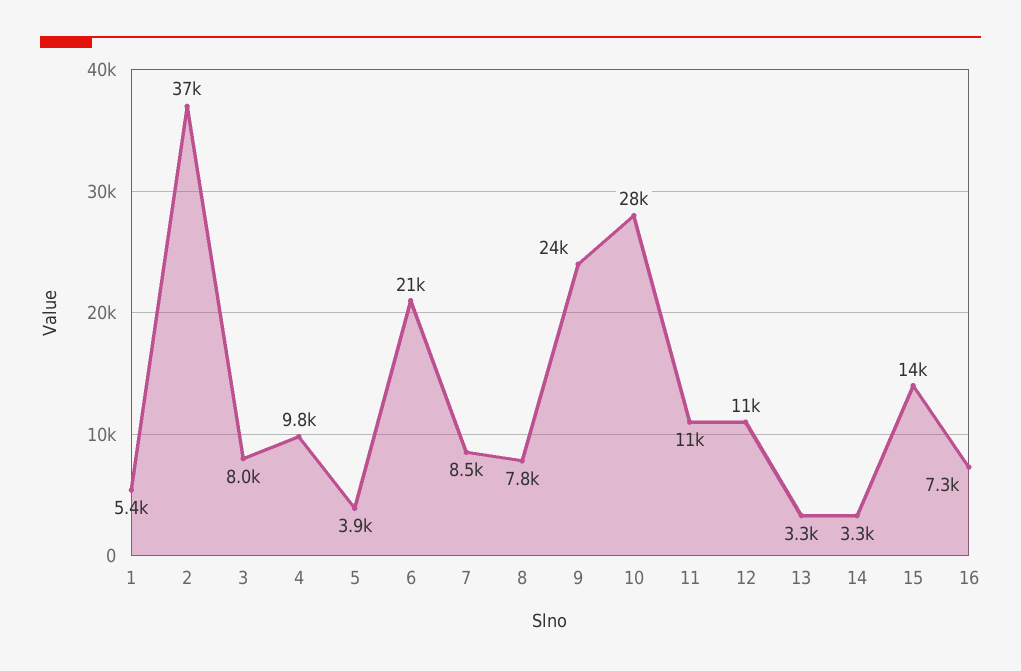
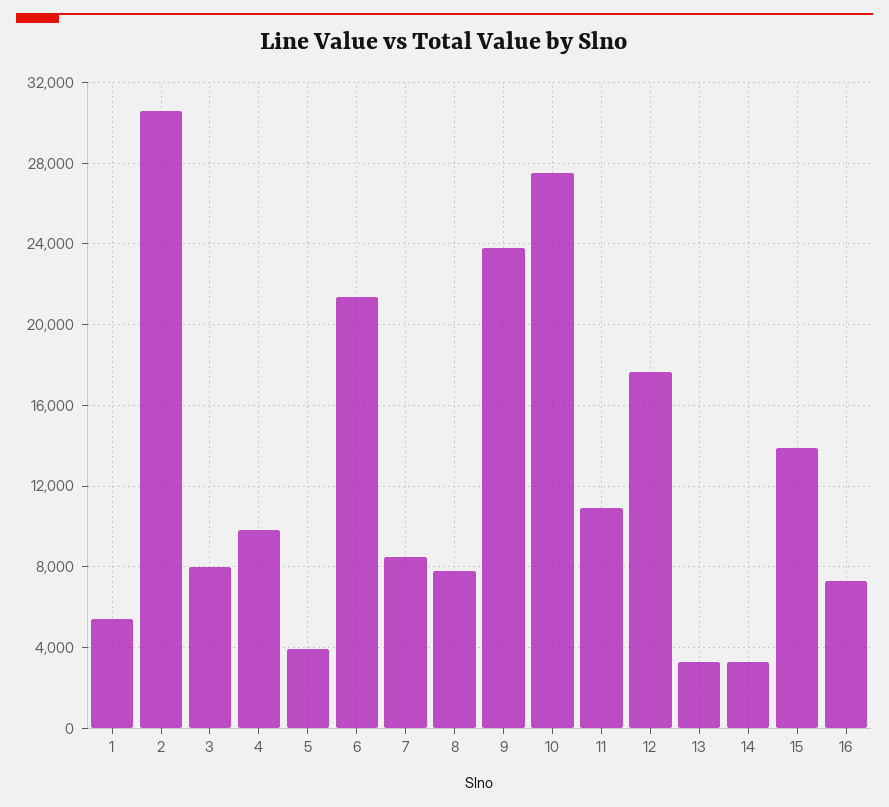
2: 37000 -> 30500
12: 11000 -> 17500

